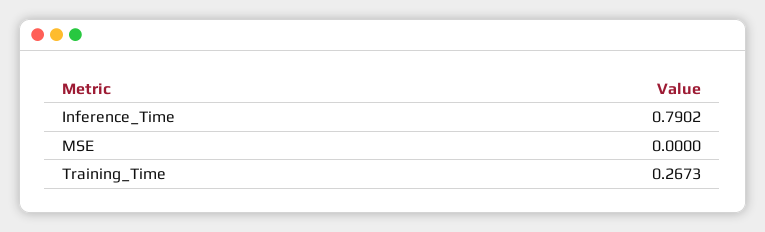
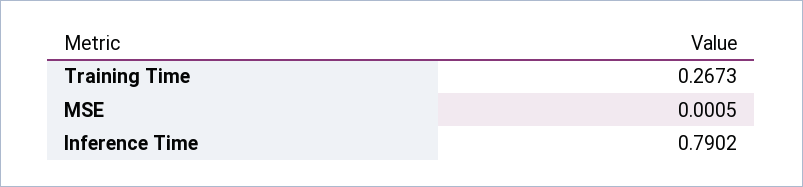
MSE: 0 -> 0.0005

